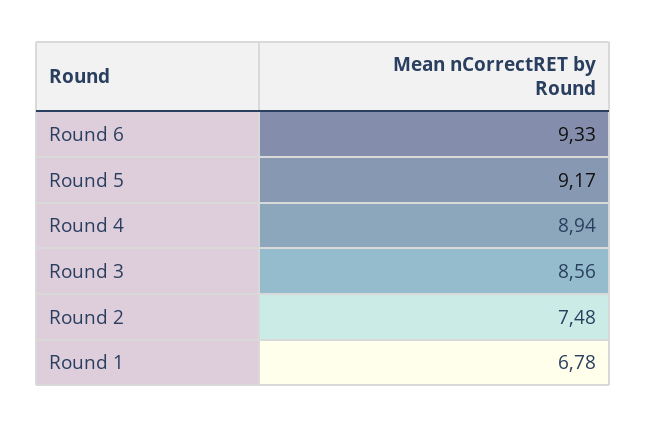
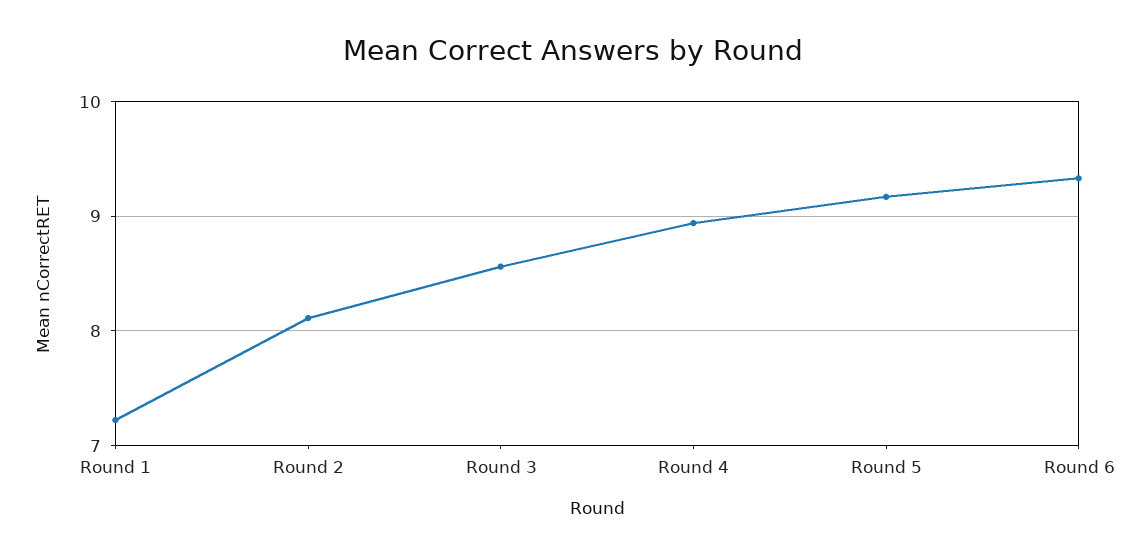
Round 2: 7.48 -> 8.1
Round 1: 6.78 -> 7.2

